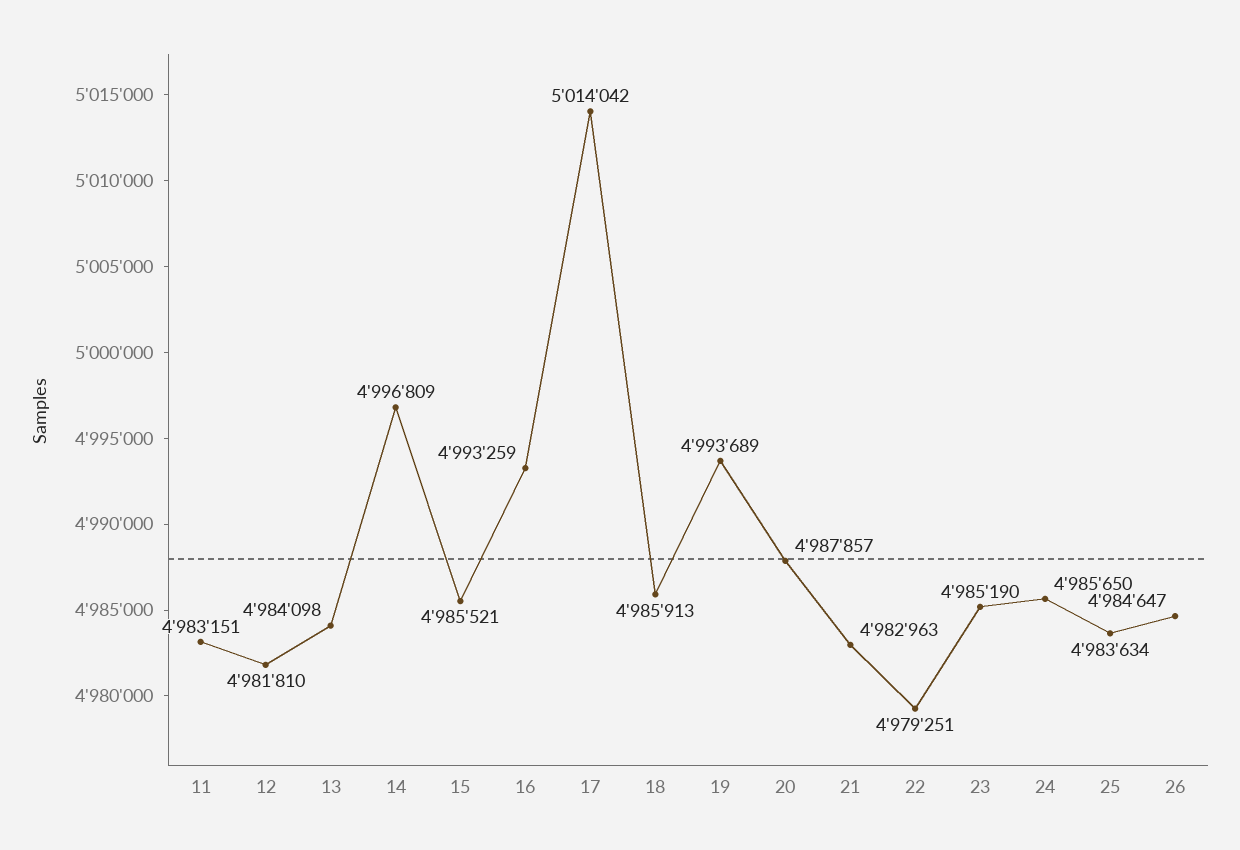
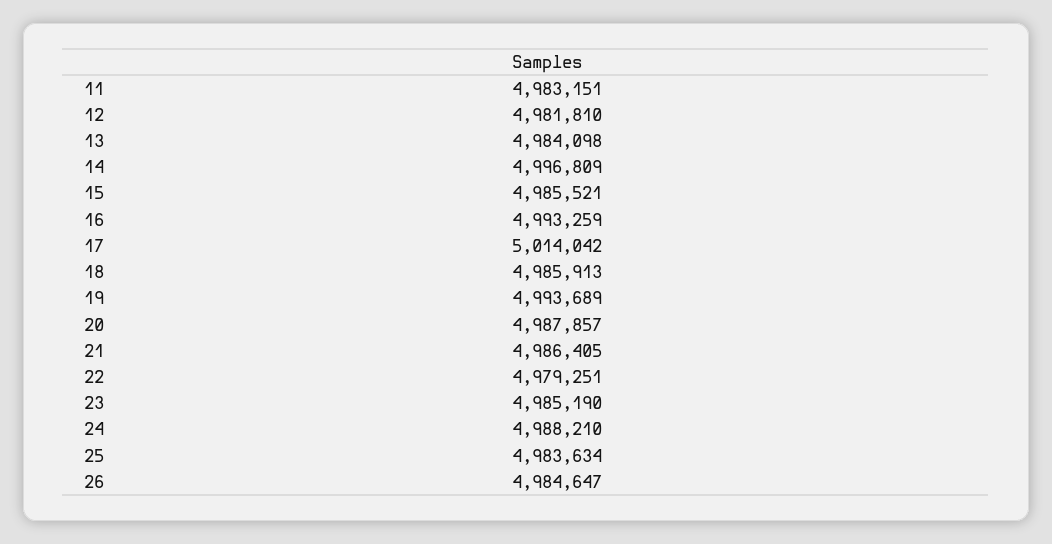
21: 4982963 -> 4986405
24: 4985650 -> 4988210

